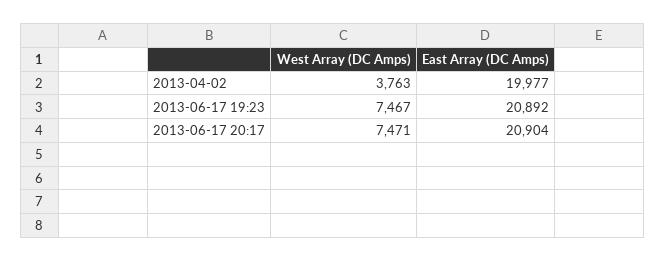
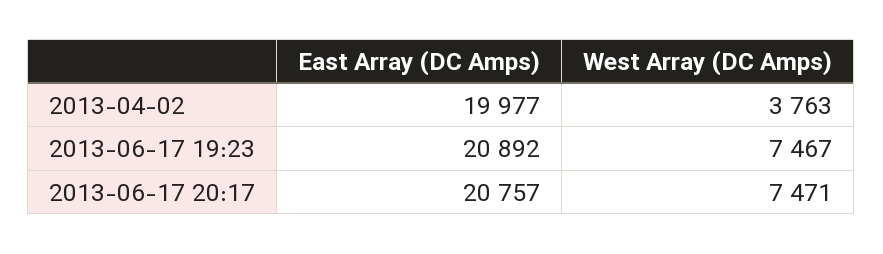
East Array (DC Amps), 2013-06-17 20:17: 20904 -> 20757

